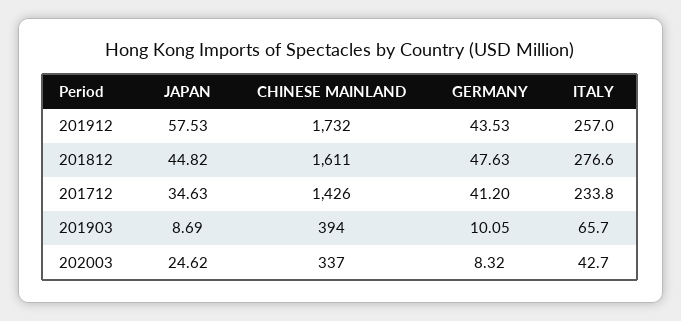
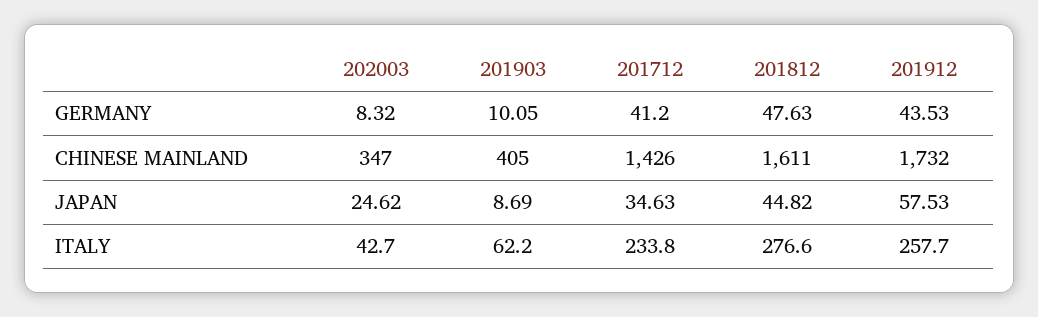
ITALY, 201912: 257 -> 257.7
CHINESE MAINLAND, 201903: 394 -> 405
ITALY, 201903: 65.7 -> 62.2
CHINESE MAINLAND, 202003: 337 -> 347

